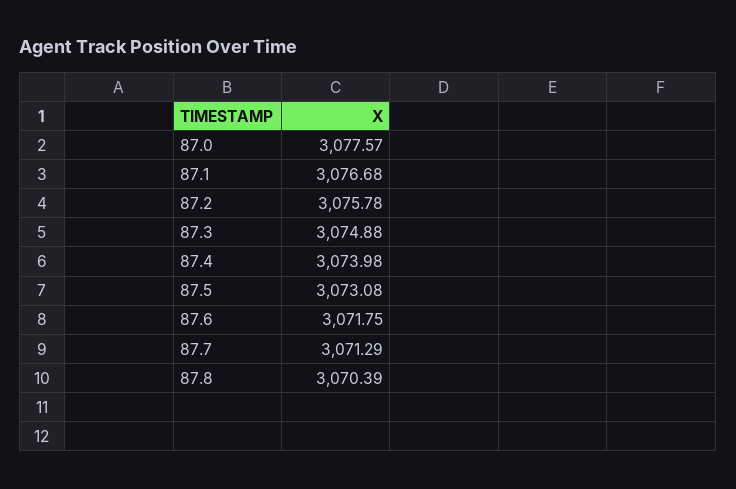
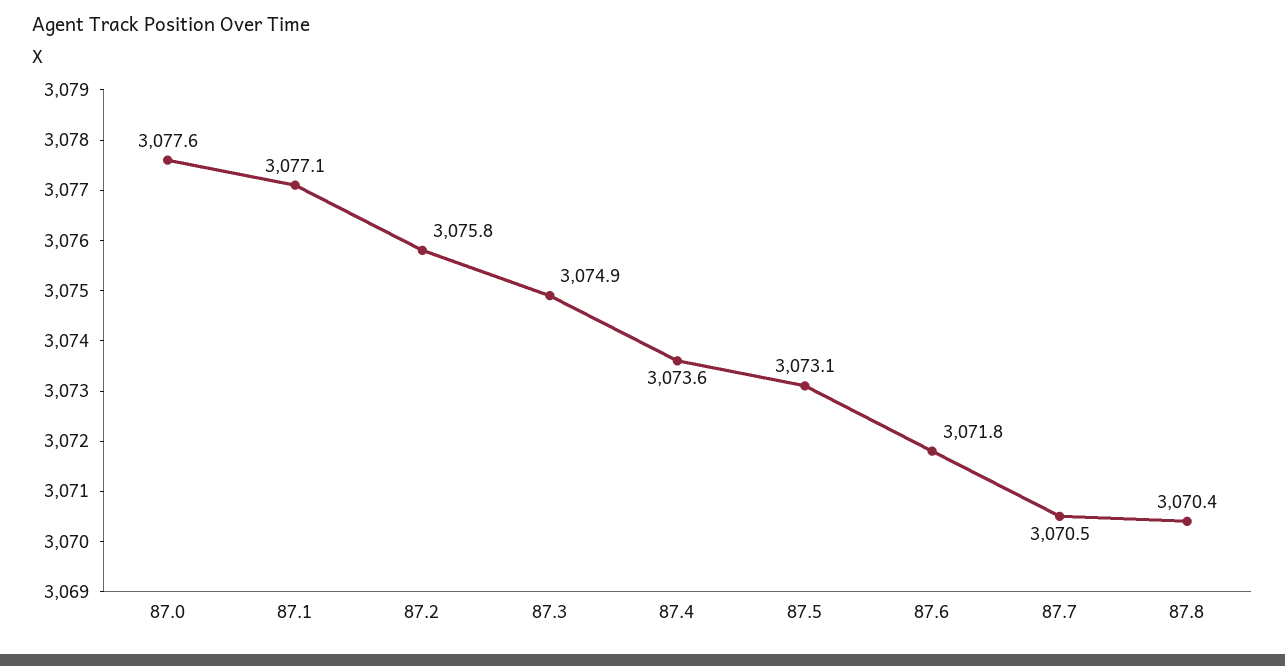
87.1: 3076.68 -> 3077.1
87.4: 3073.98 -> 3073.6
87.7: 3071.29 -> 3070.5

